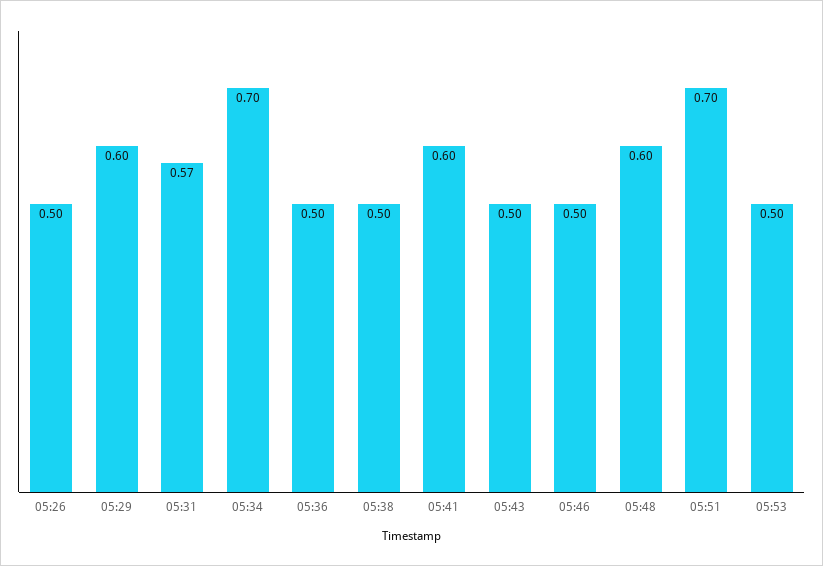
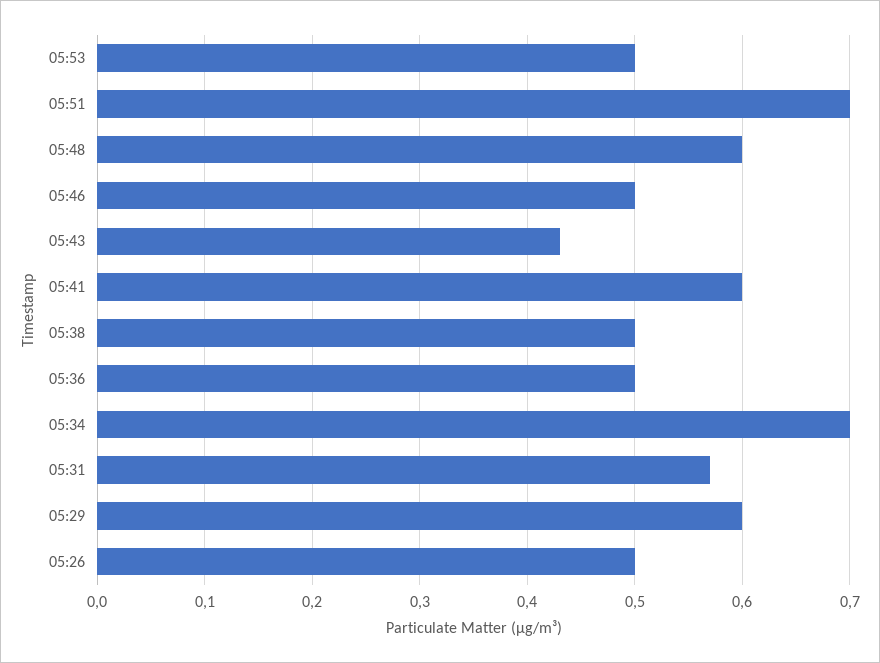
05:43: 0.5 -> 0.43

